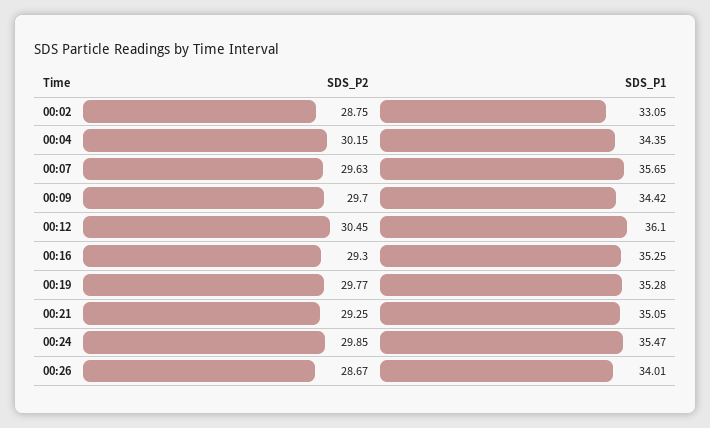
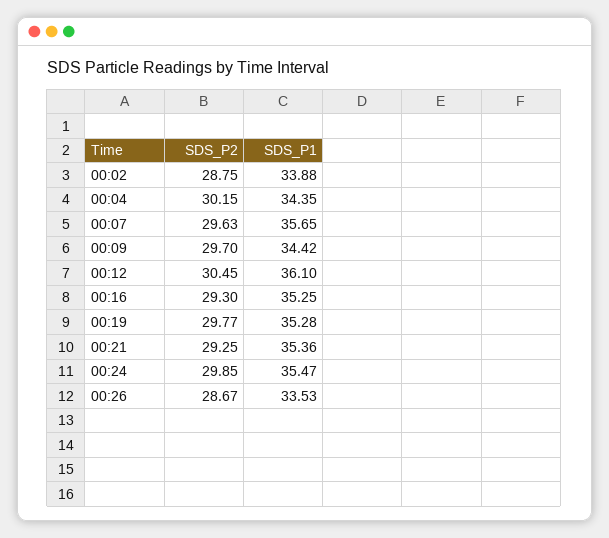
SDS_P1, 00:02: 33.05 -> 33.88
SDS_P1, 00:21: 35.05 -> 35.36
SDS_P1, 00:26: 34.01 -> 33.53

